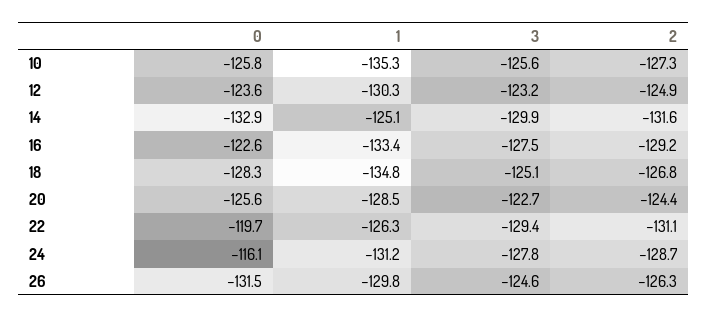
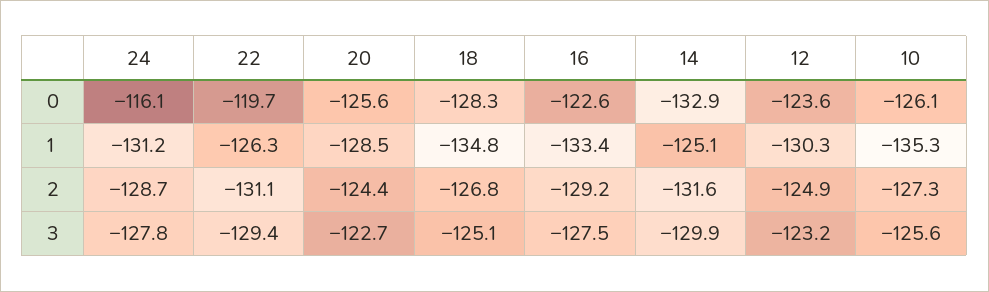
0, 10: -125.8 -> -126.1
0, 26: -131.5 -> none
1, 26: -129.8 -> none
3, 26: -124.6 -> none
2, 26: -126.3 -> none

